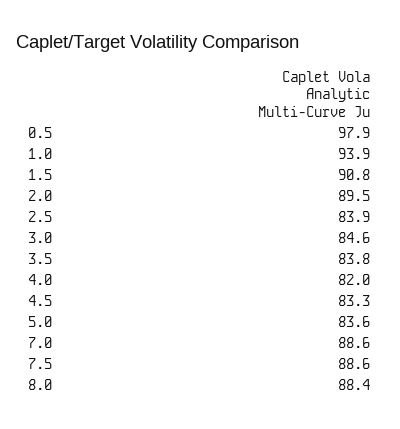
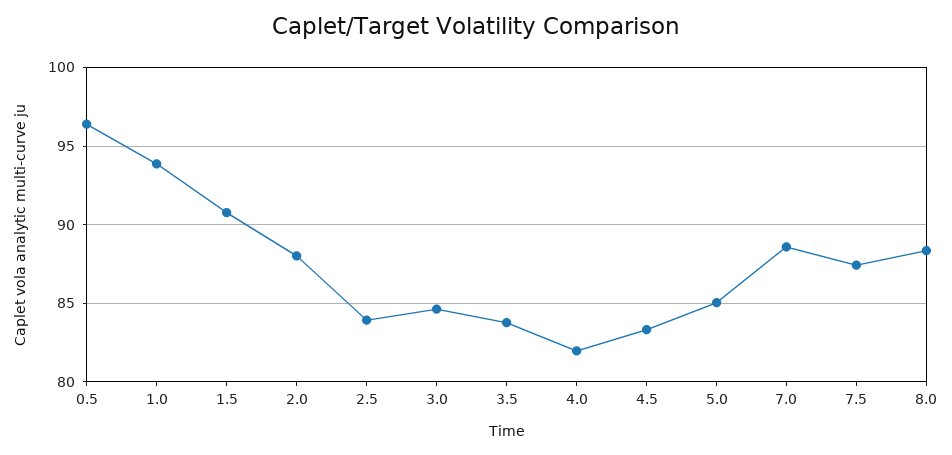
0.5: 97.9 -> 96.5
2.0: 89.5 -> 88
5.0: 83.6 -> 85
7.5: 88.6 -> 87.5

